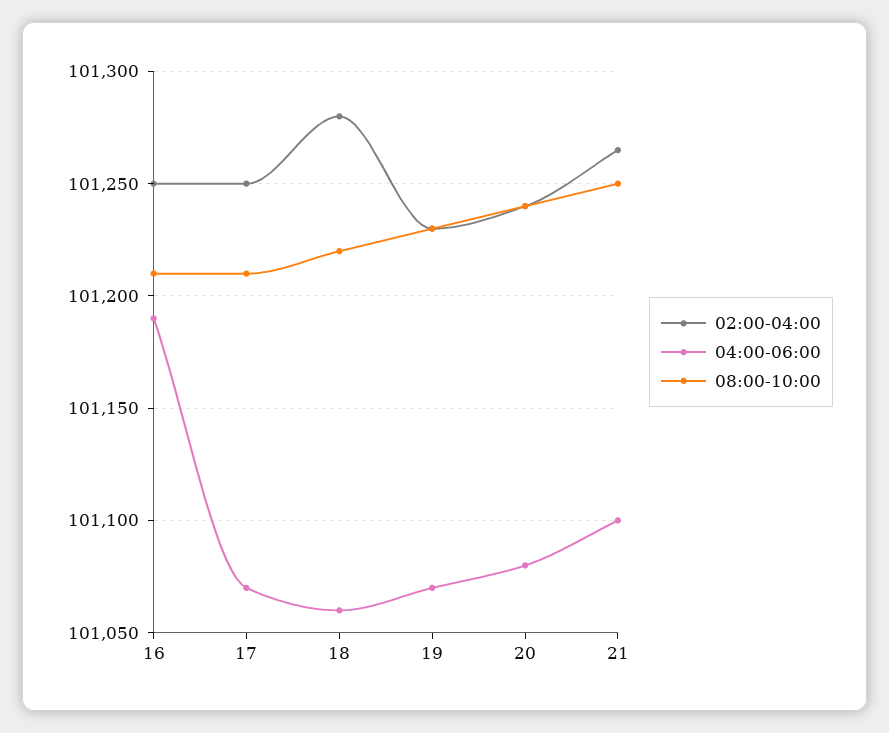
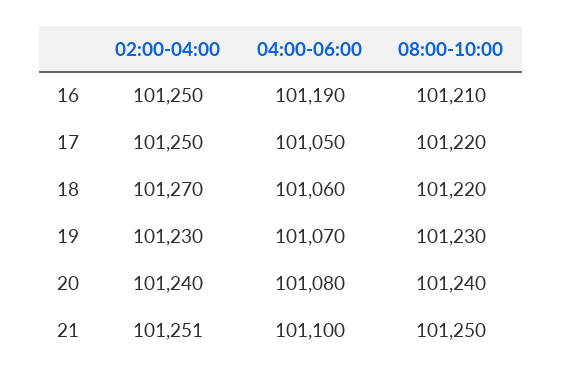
04:00-06:00, 17: 101070 -> 101050
08:00-10:00, 17: 101210 -> 101220
02:00-04:00, 18: 101280 -> 101270
02:00-04:00, 21: 101265 -> 101251

